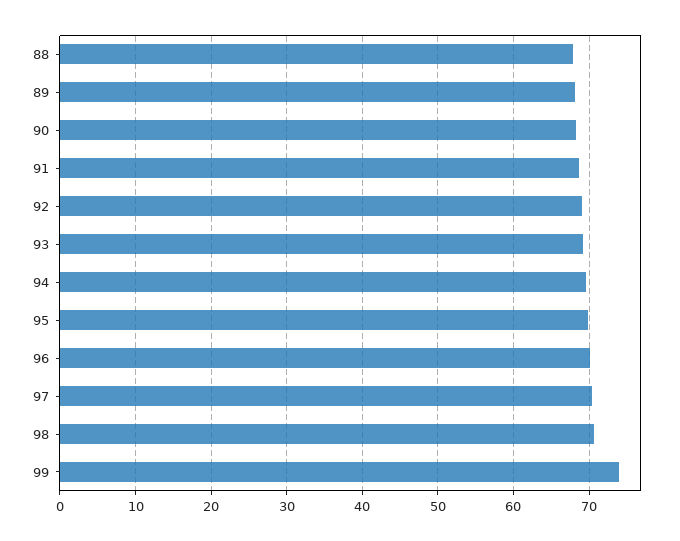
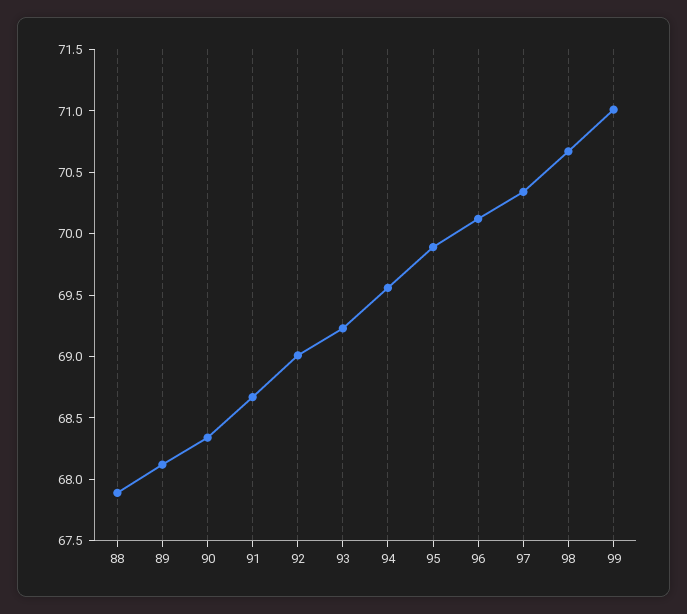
99: 74 -> 71

